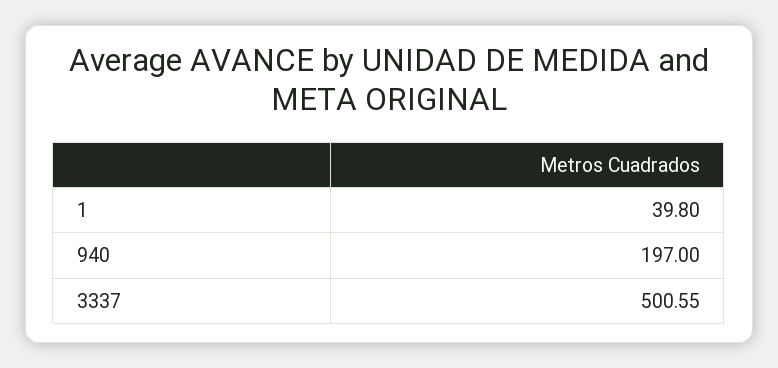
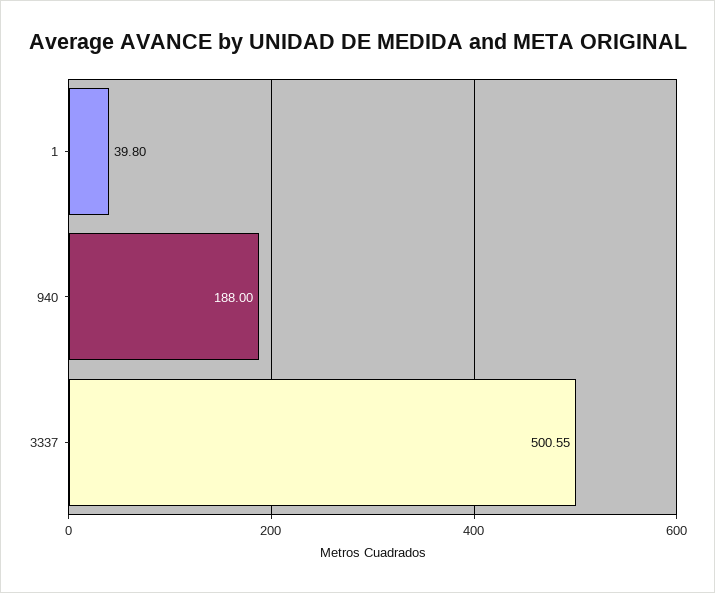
940: 197 -> 188

